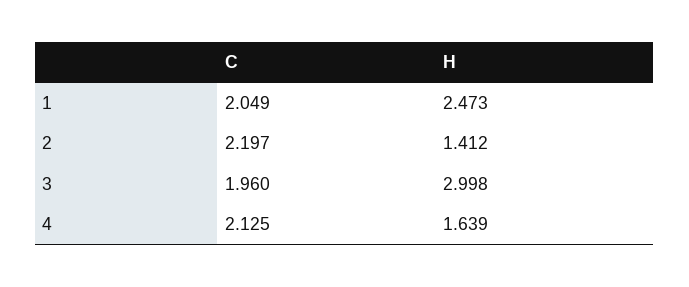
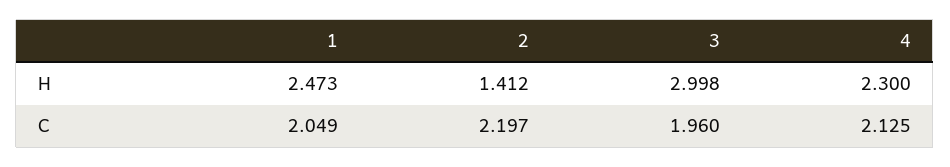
H, 4: 1.639 -> 2.3

